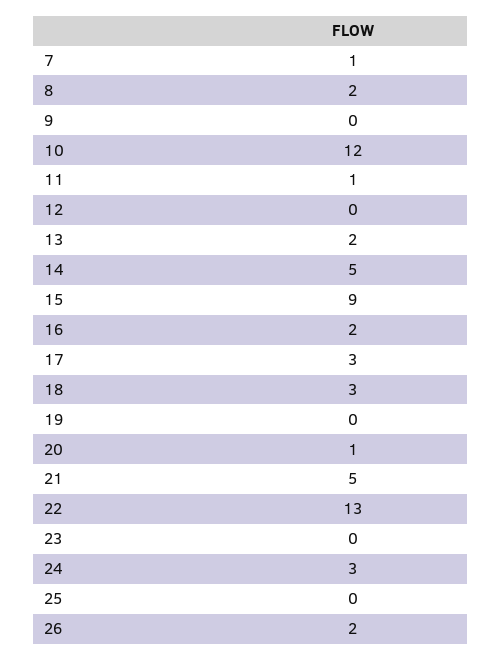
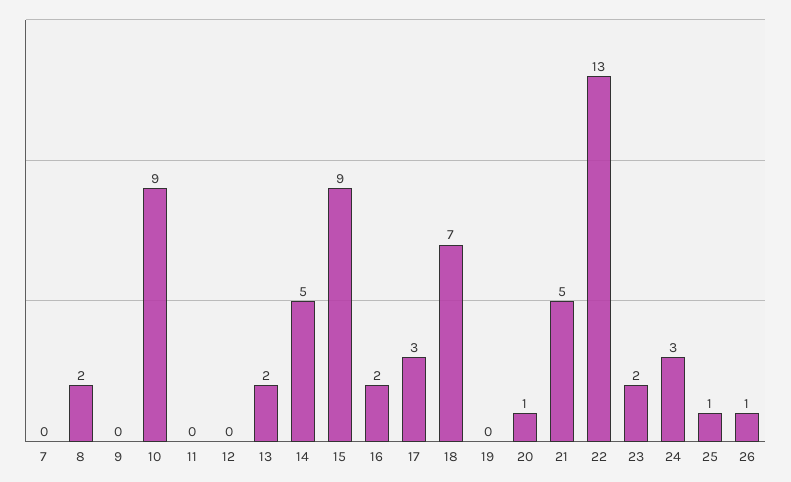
7: 1 -> 0
10: 12 -> 9
11: 1 -> 0
18: 3 -> 7
23: 0 -> 2
25: 0 -> 1
26: 2 -> 1

